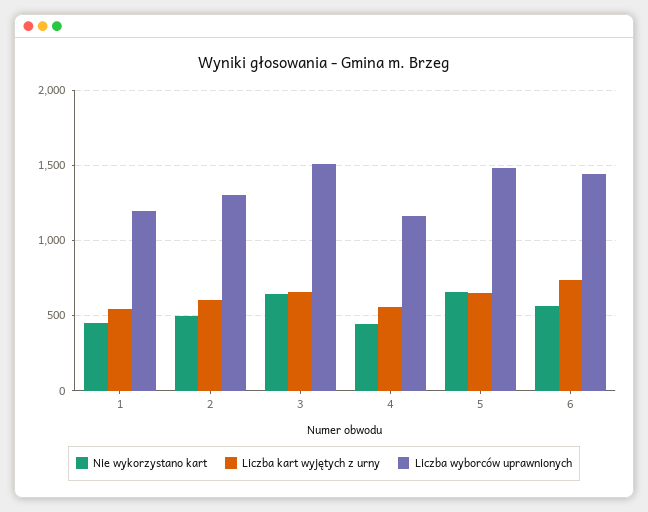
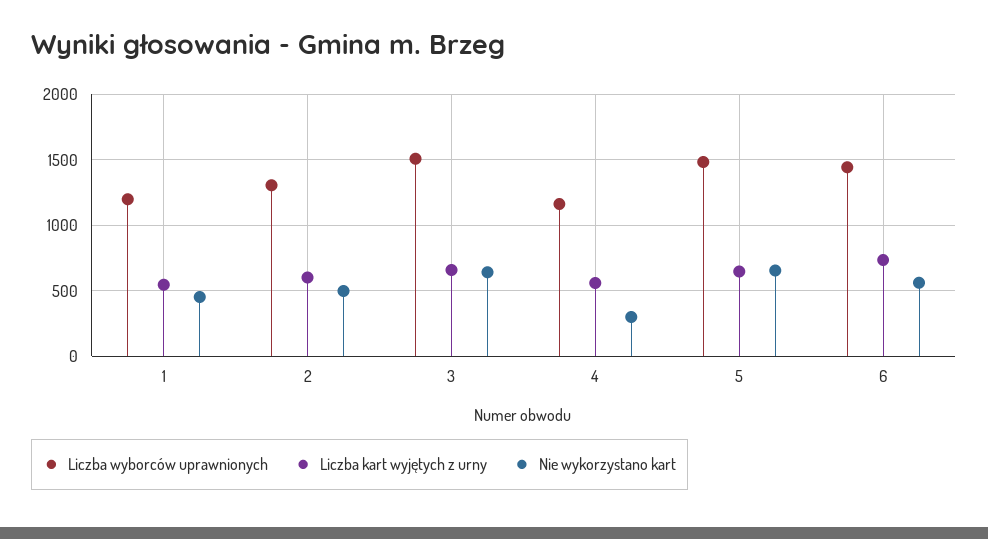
Nie wykorzystano kart, 4: 450 -> 300

